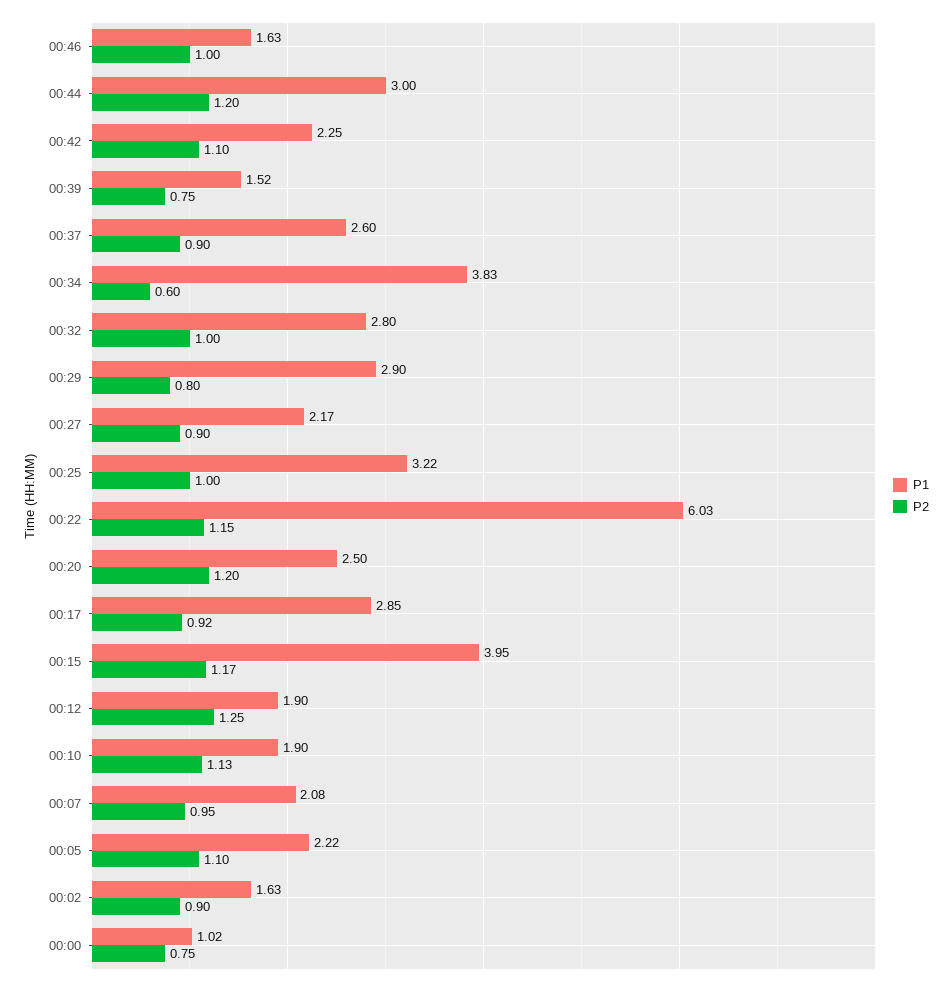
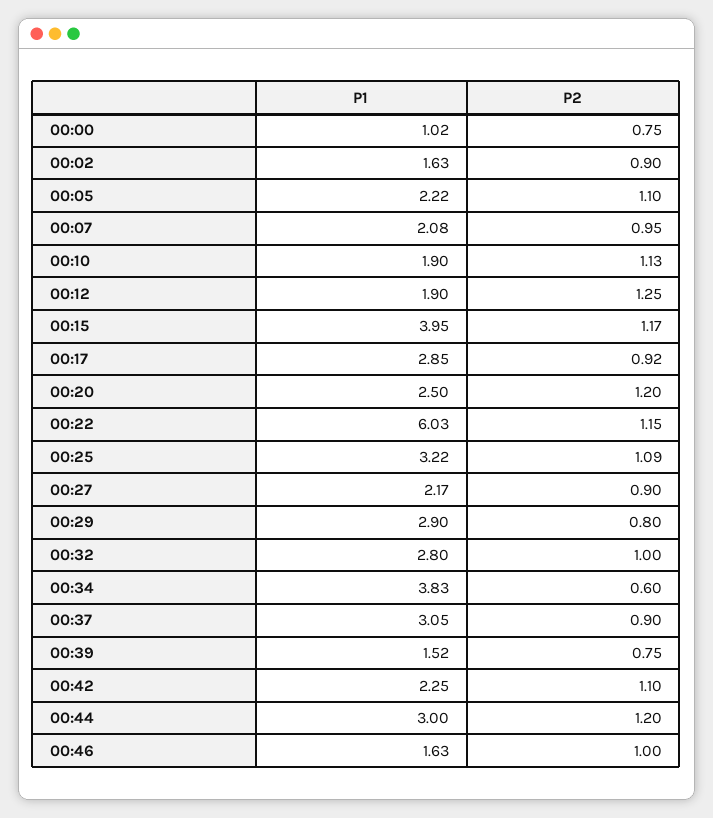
P1, 00:37: 2.6 -> 3.05
P2, 00:25: 1 -> 1.09

